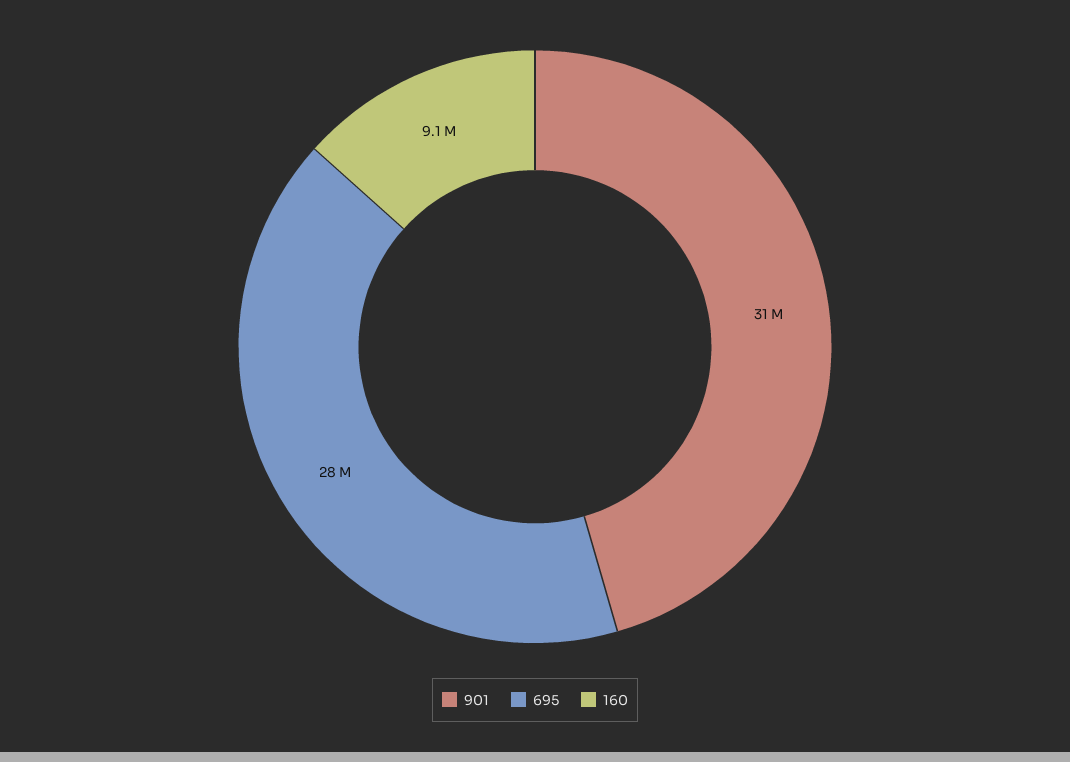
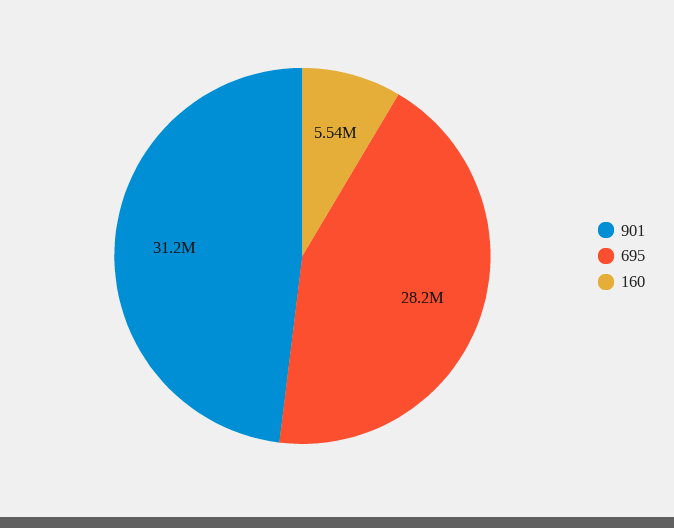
160: 9100000 -> 5540000

